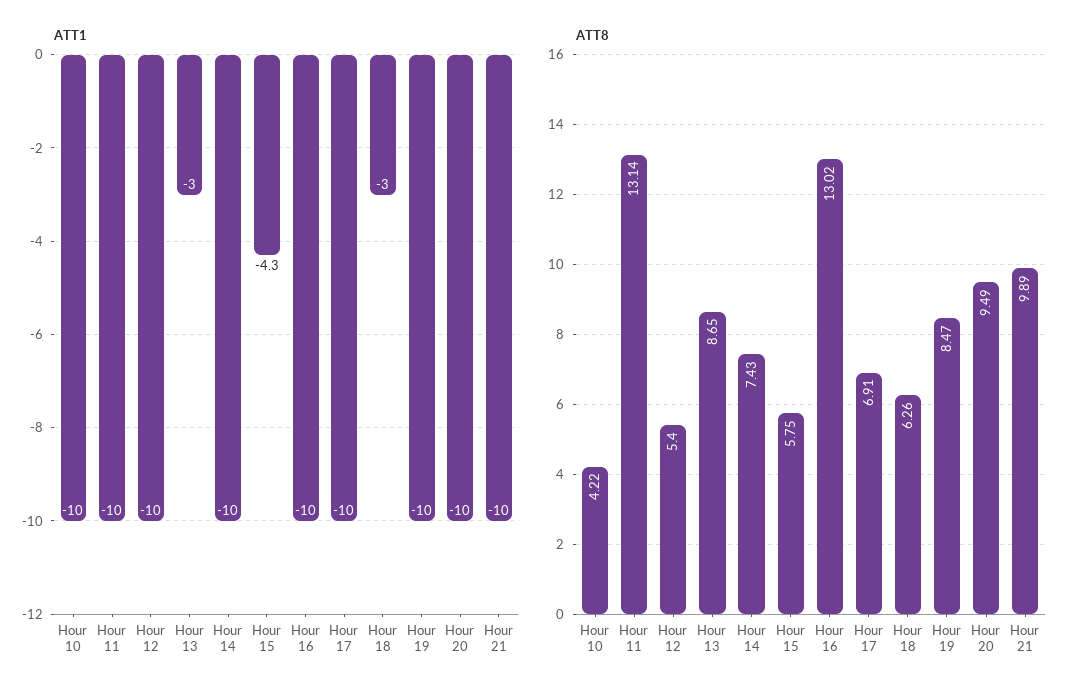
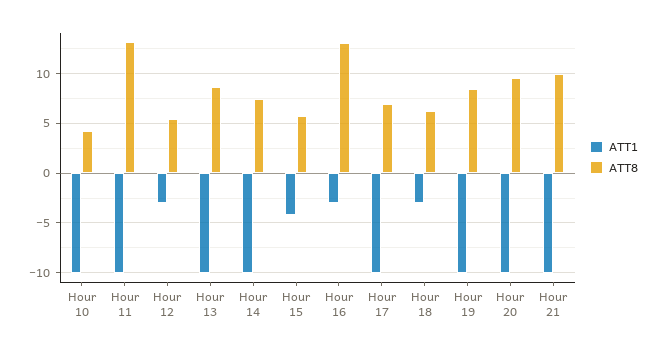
ATT1, Hour 12: -10 -> -3
ATT1, Hour 13: -3 -> -10
ATT1, Hour 16: -10 -> -3

